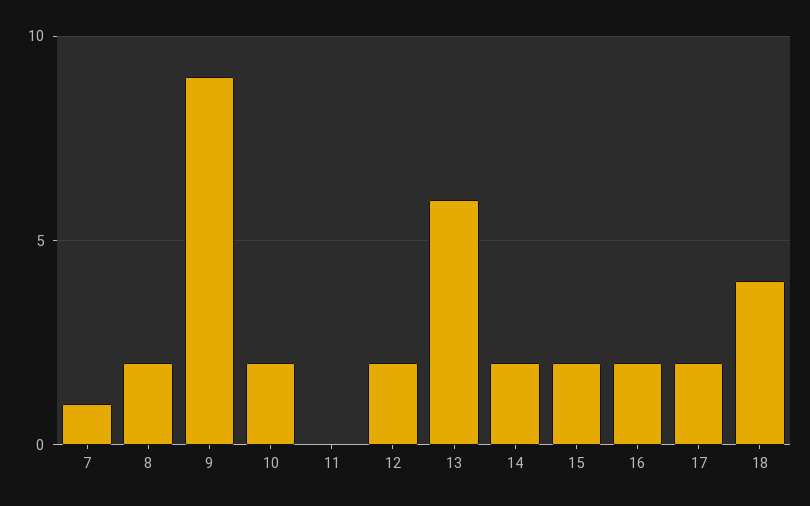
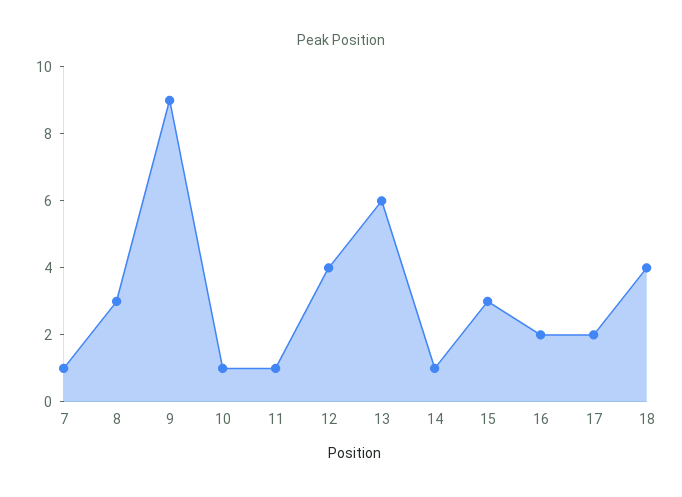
8: 2 -> 3
10: 2 -> 1
11: 0 -> 1
12: 2 -> 4
14: 2 -> 1
15: 2 -> 3

